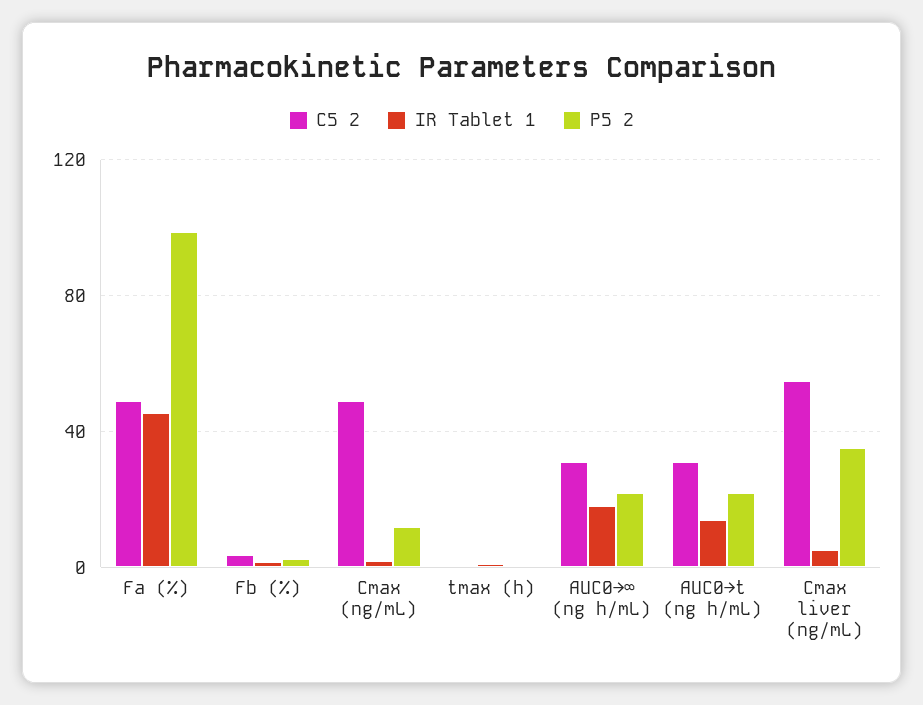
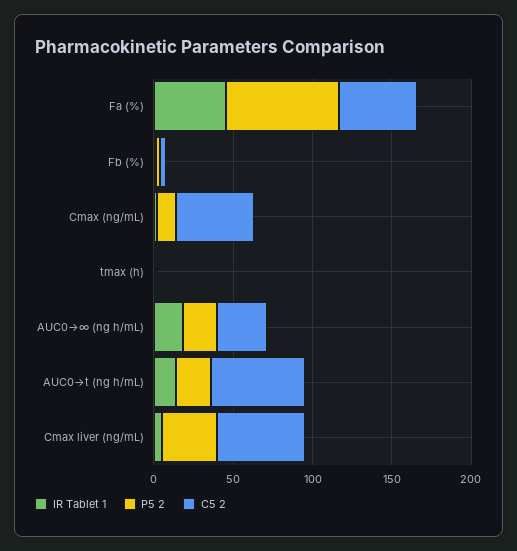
P5 2, Fa (%): 100 -> 70
C5 2, AUC0→t (ng h/mL): 30 -> 60

